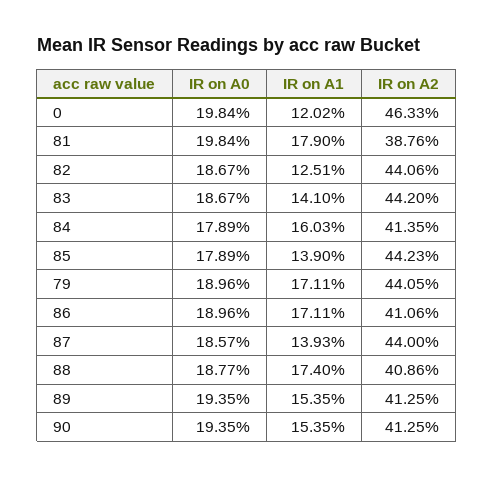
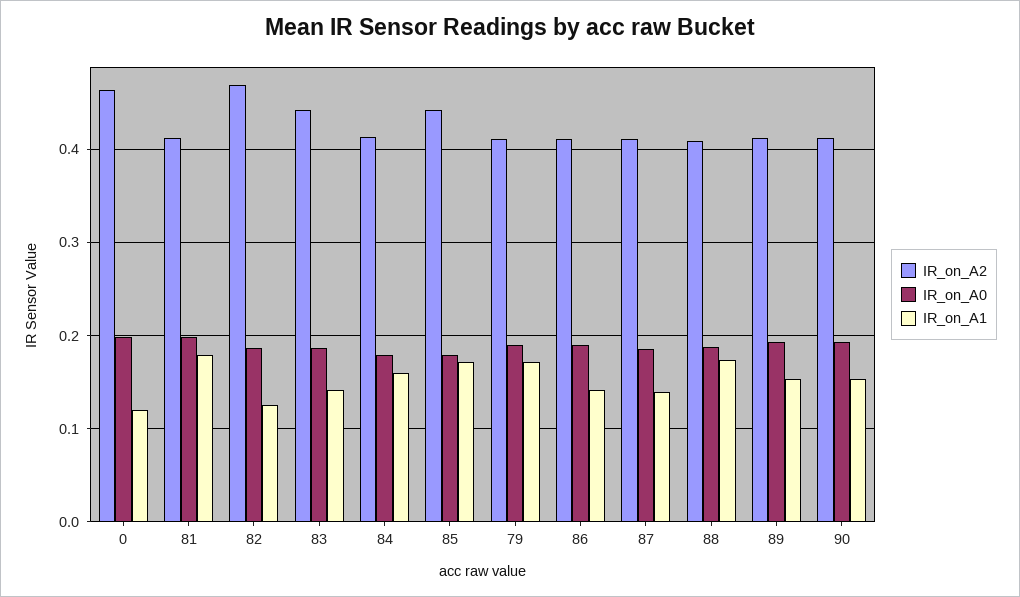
IR on A2, 81: 0.3876 -> 0.41
IR on A2, 82: 0.4406 -> 0.47
IR on A1, 85: 0.139 -> 0.17
IR on A2, 79: 0.4405 -> 0.41
IR on A1, 86: 0.1711 -> 0.14
IR on A2, 87: 0.44 -> 0.41

